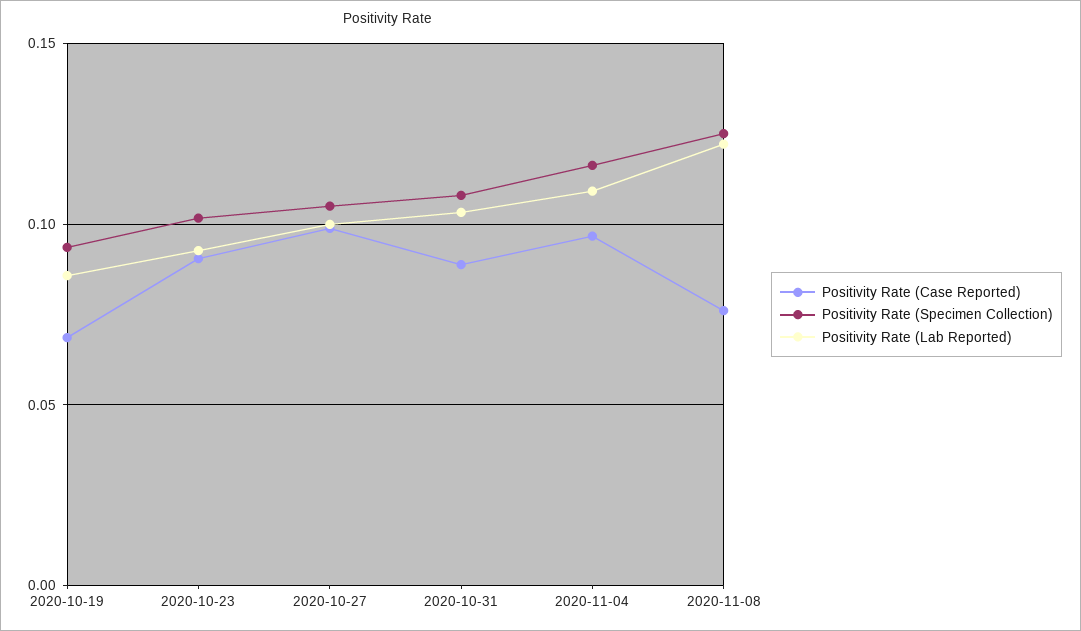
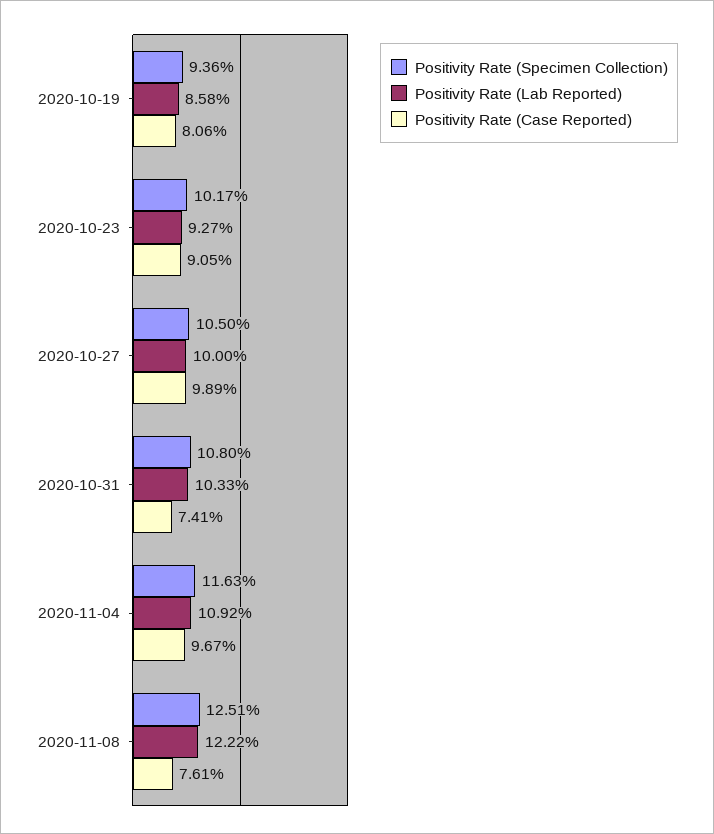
Positivity Rate (Case Reported), 2020-10-19: 0.07 -> 0.0806
Positivity Rate (Case Reported), 2020-10-31: 0.09 -> 0.0741

